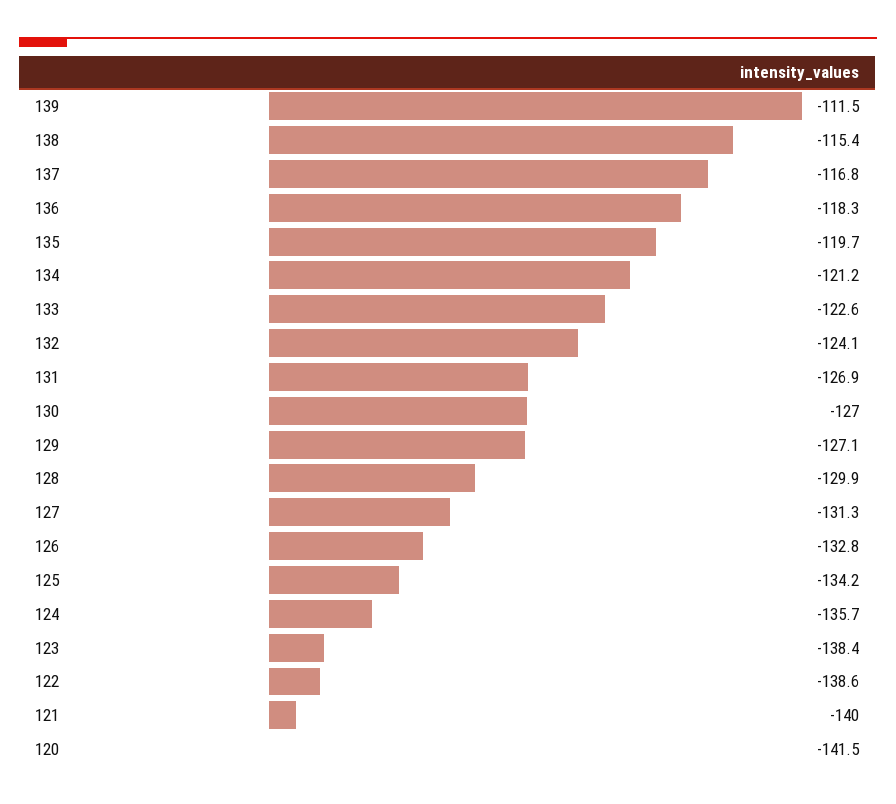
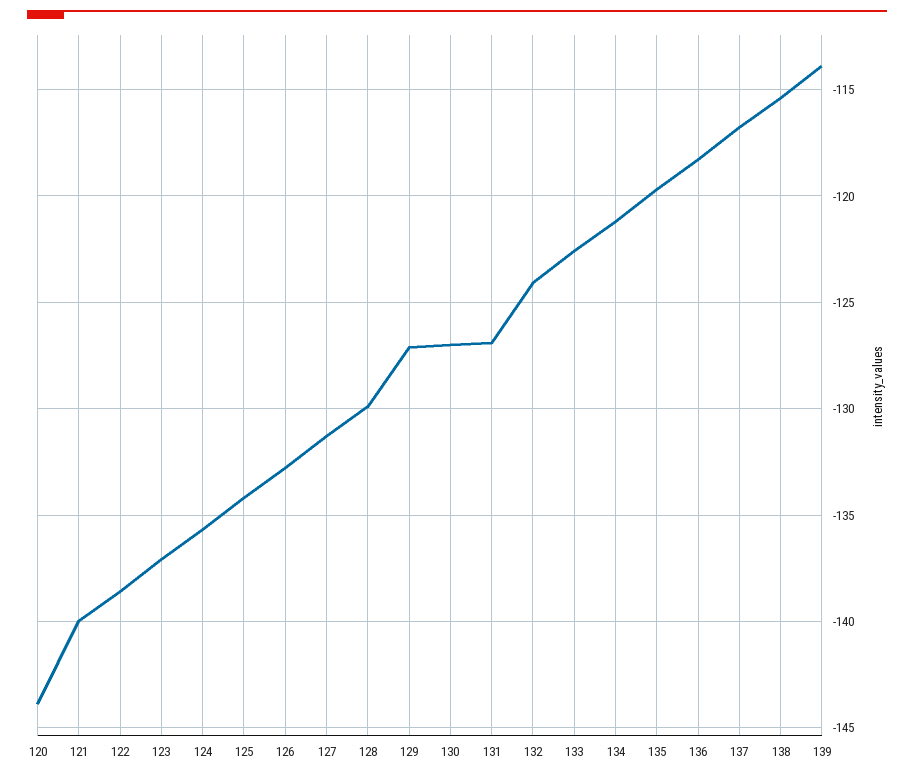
139: -111.5 -> -114
123: -138.4 -> -137
120: -141.5 -> -144

